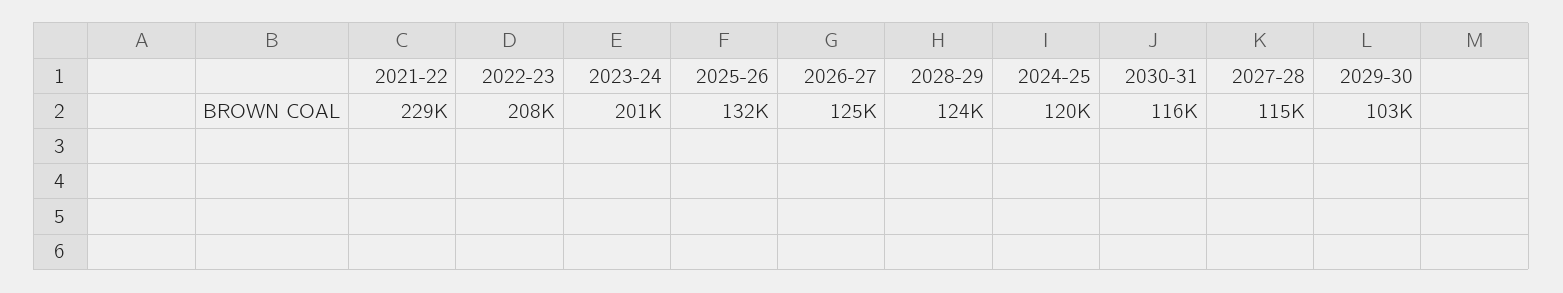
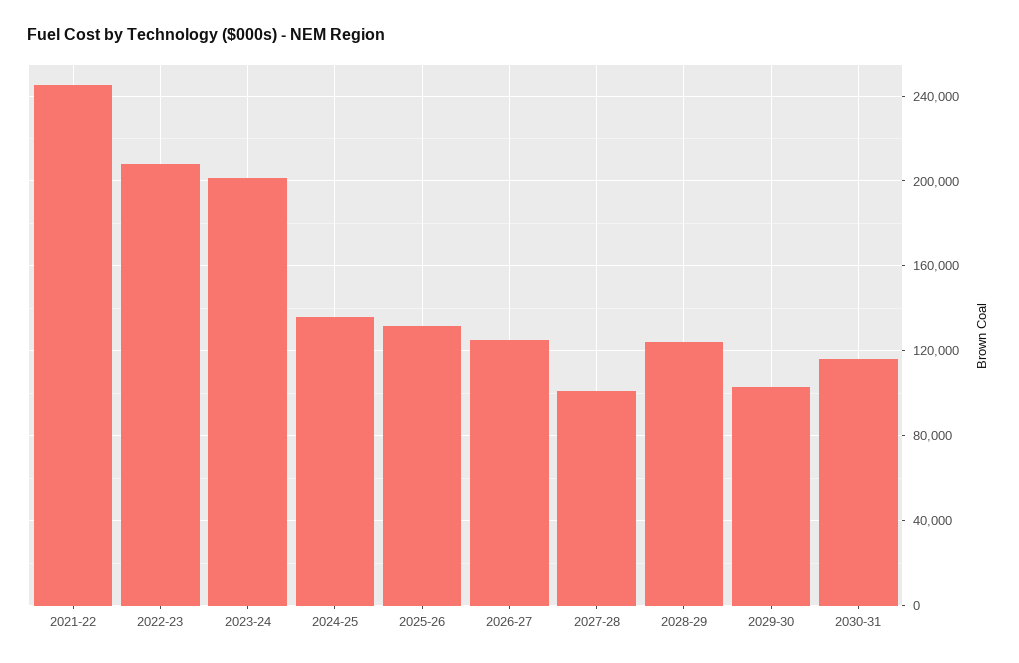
2021-22: 229000 -> 245000
2024-25: 120000 -> 135000
2027-28: 115000 -> 100000

